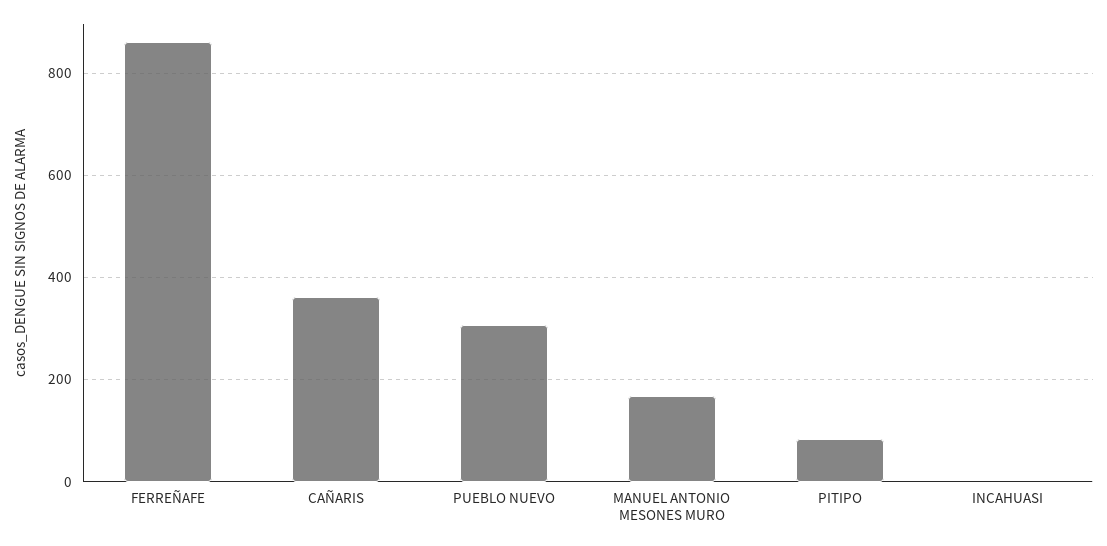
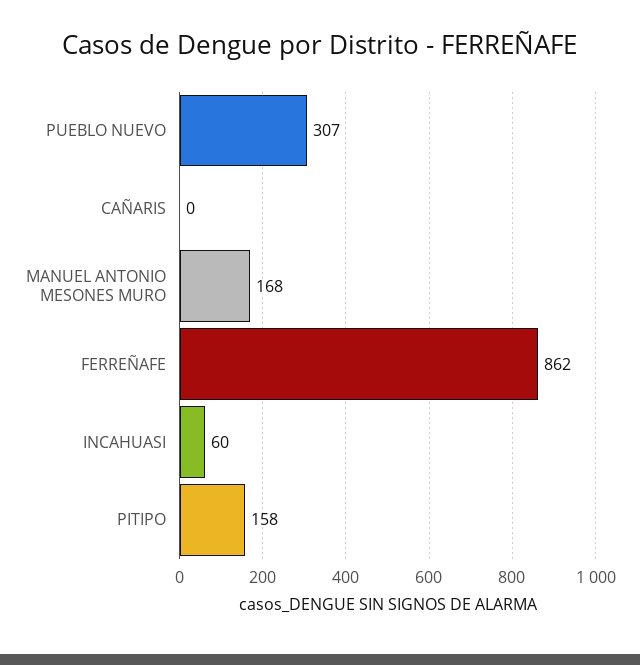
CAÑARIS: 360 -> 0
PITIPO: 80 -> 158
INCAHUASI: 0 -> 60

